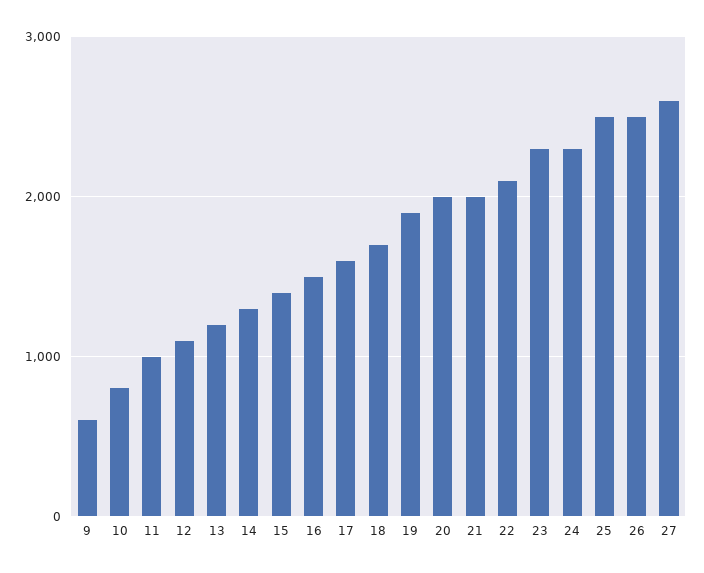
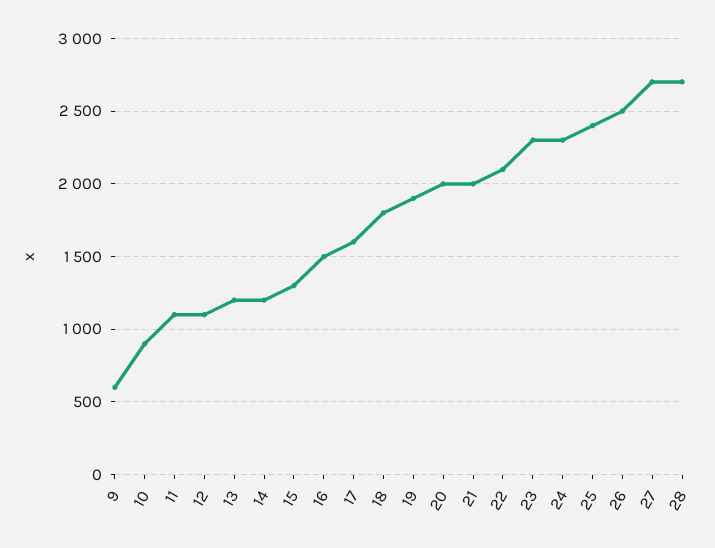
10: 800 -> 900
11: 1000 -> 1100
14: 1300 -> 1200
15: 1400 -> 1300
18: 1700 -> 1800
25: 2500 -> 2400
27: 2600 -> 2700
28: none -> 2700

